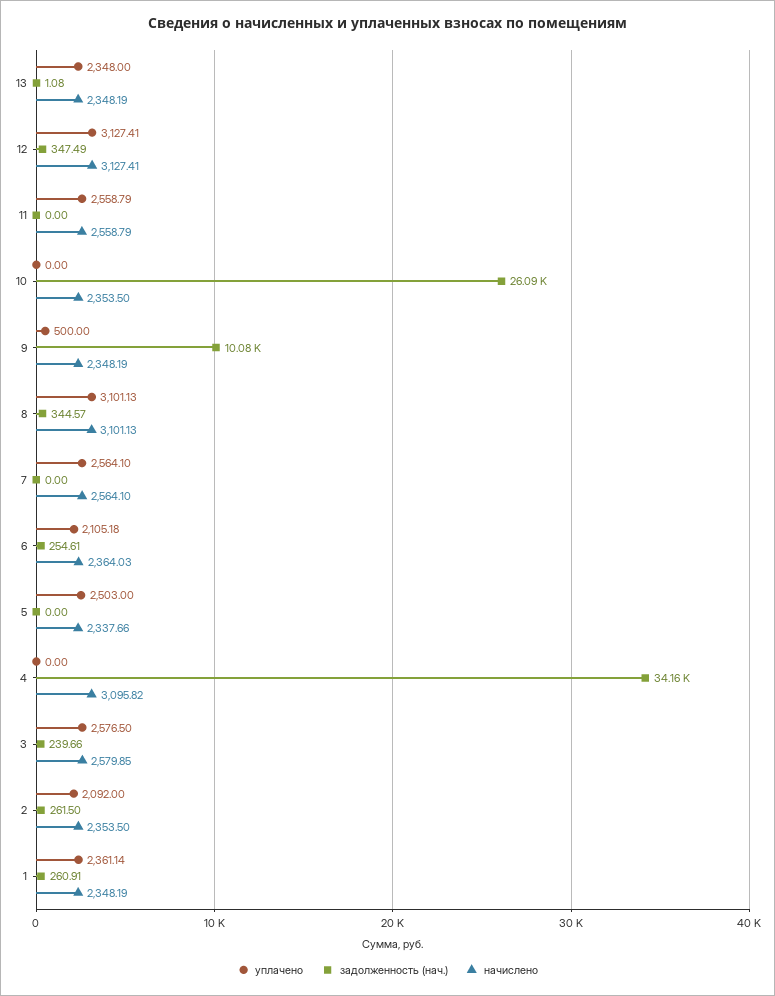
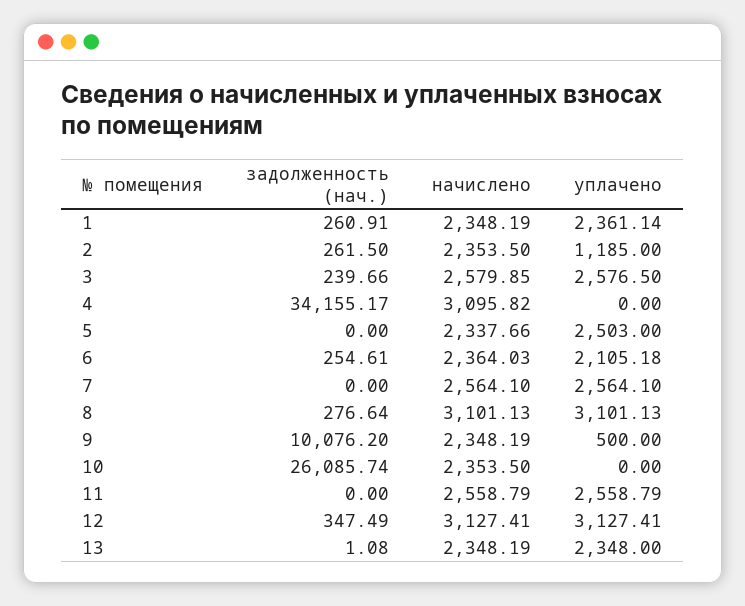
задолженность (нач.), 8: 344.57 -> 276.64
уплачено, 2: 2092 -> 1185

